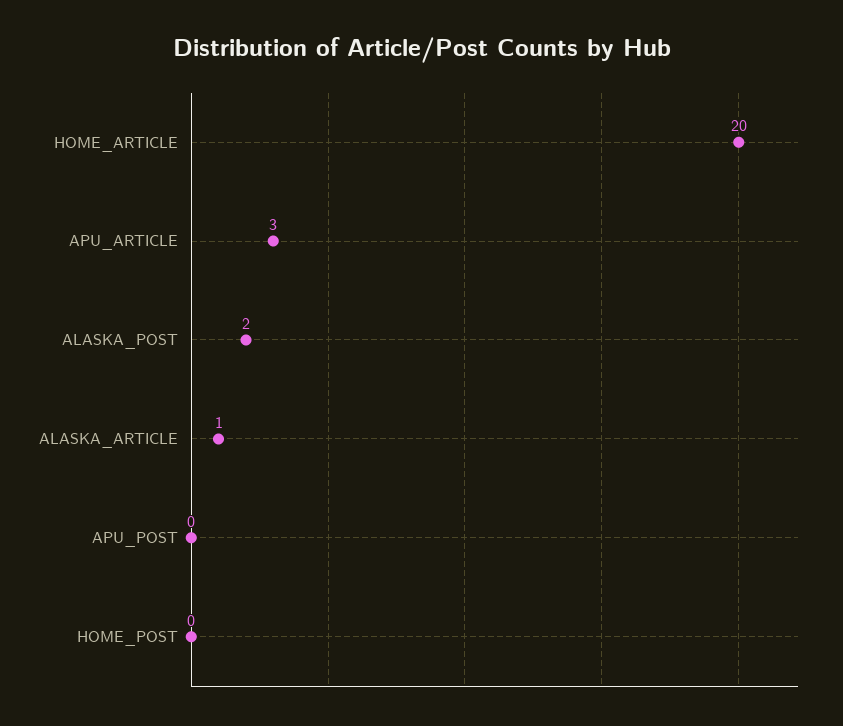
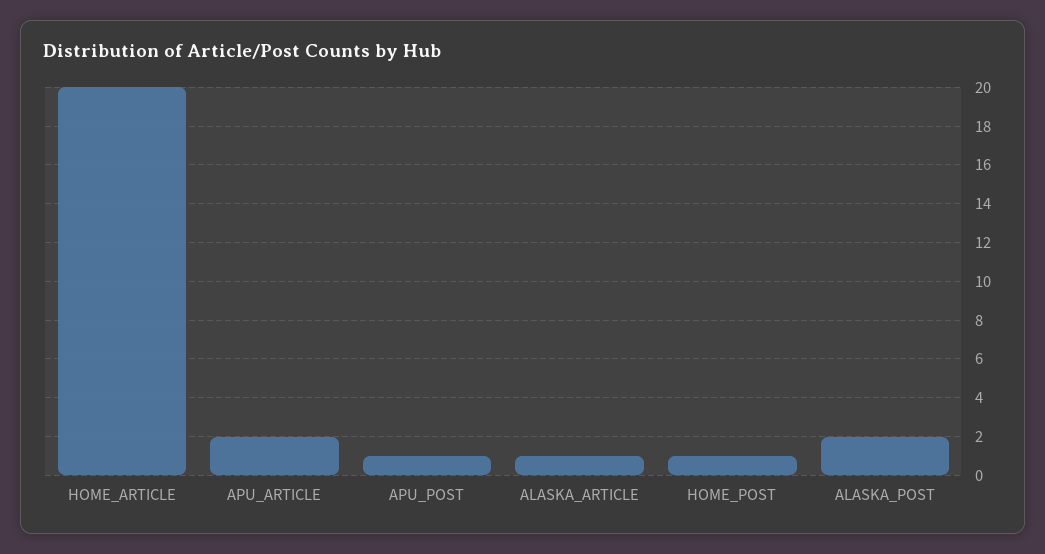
APU_ARTICLE: 3 -> 2
APU_POST: 0 -> 1
HOME_POST: 0 -> 1

